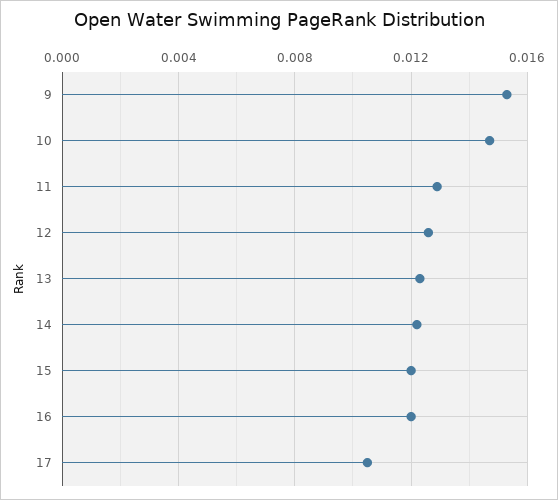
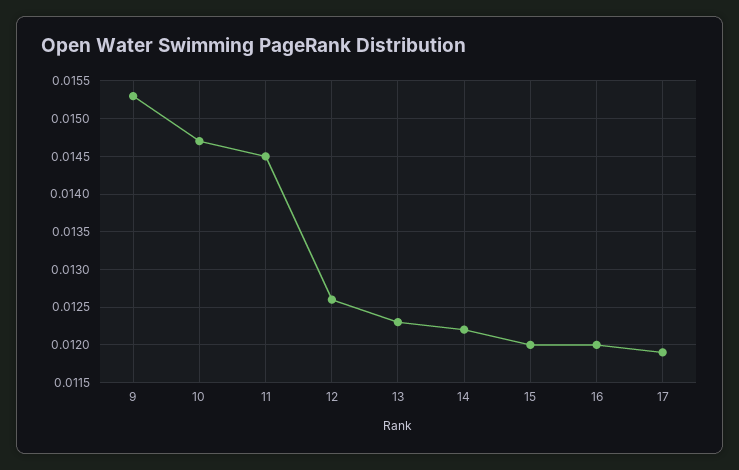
11: 0.013 -> 0.0145
17: 0.0105 -> 0.0119

